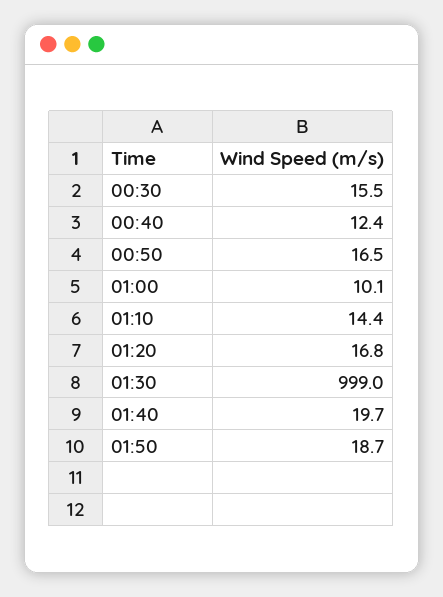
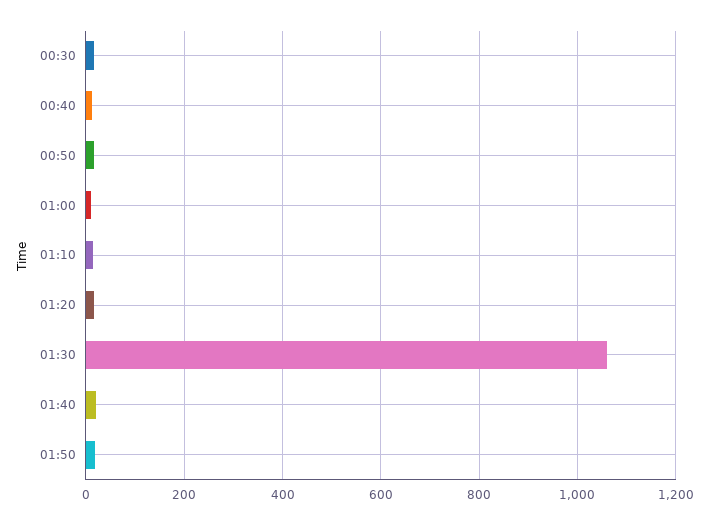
01:30: 999 -> 1060

